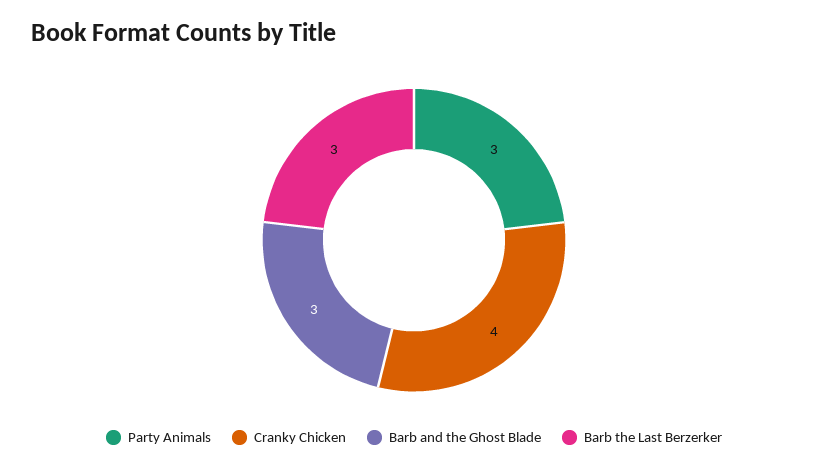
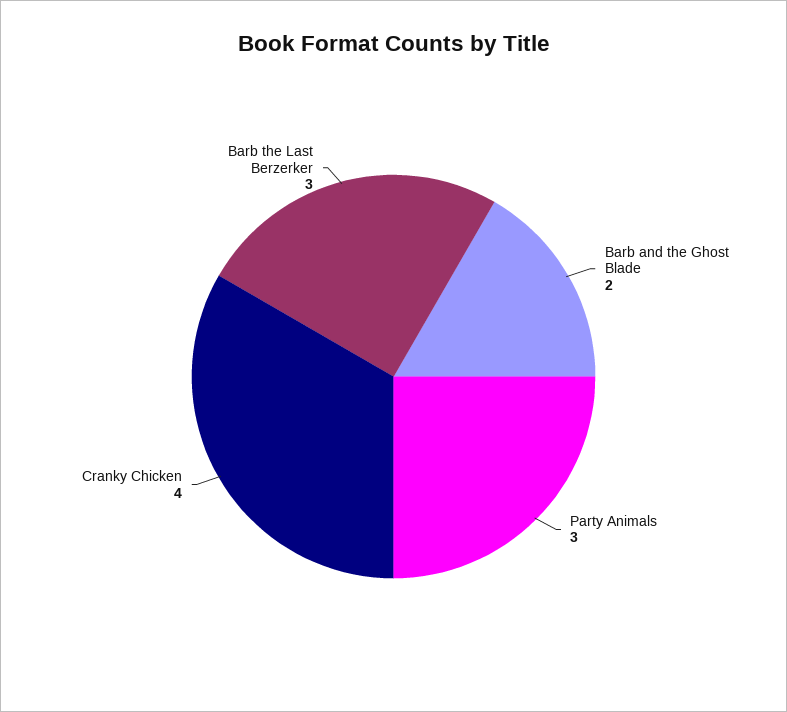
Barb and the Ghost Blade: 3 -> 2

